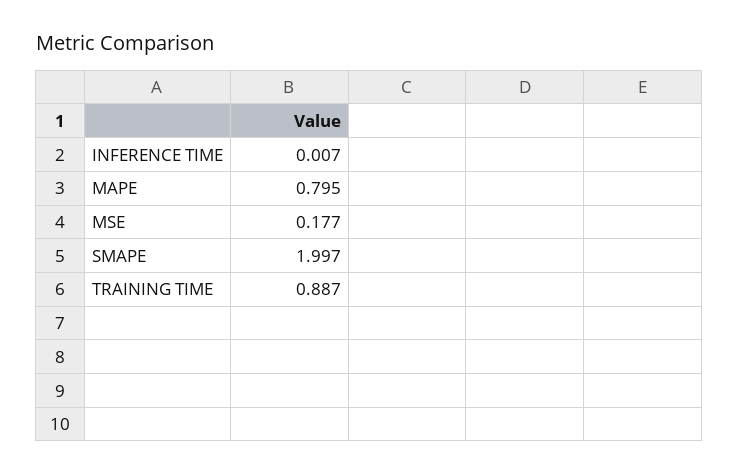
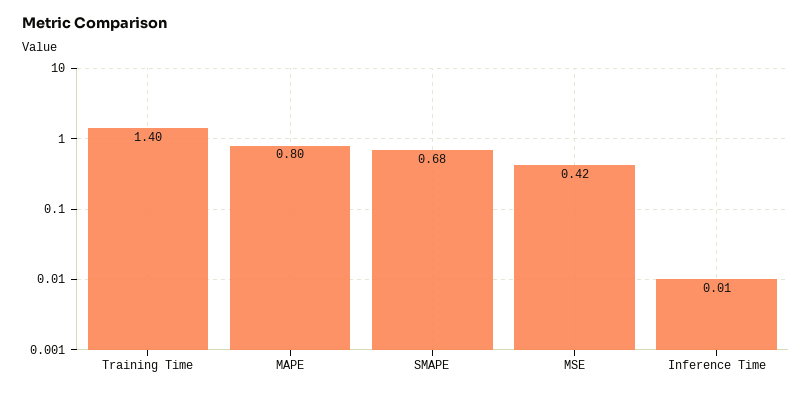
MSE: 0.177 -> 0.42
SMAPE: 1.997 -> 0.68
TRAINING TIME: 0.887 -> 1.4

